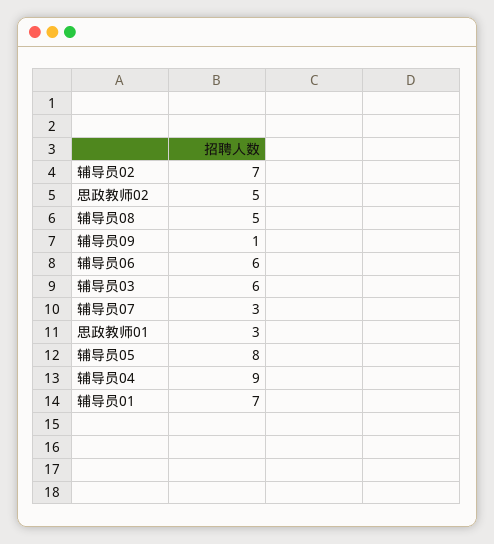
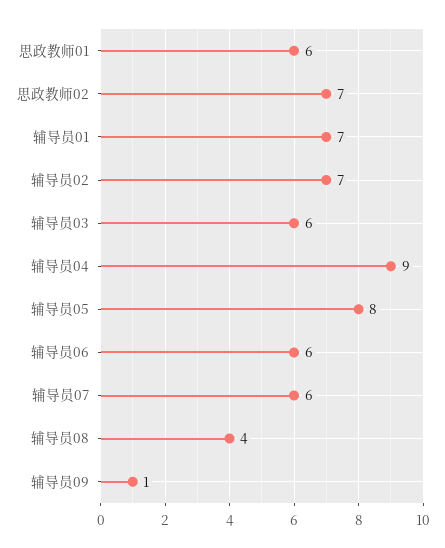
思政教师02: 5 -> 7
辅导员08: 5 -> 4
辅导员07: 3 -> 6
思政教师01: 3 -> 6

